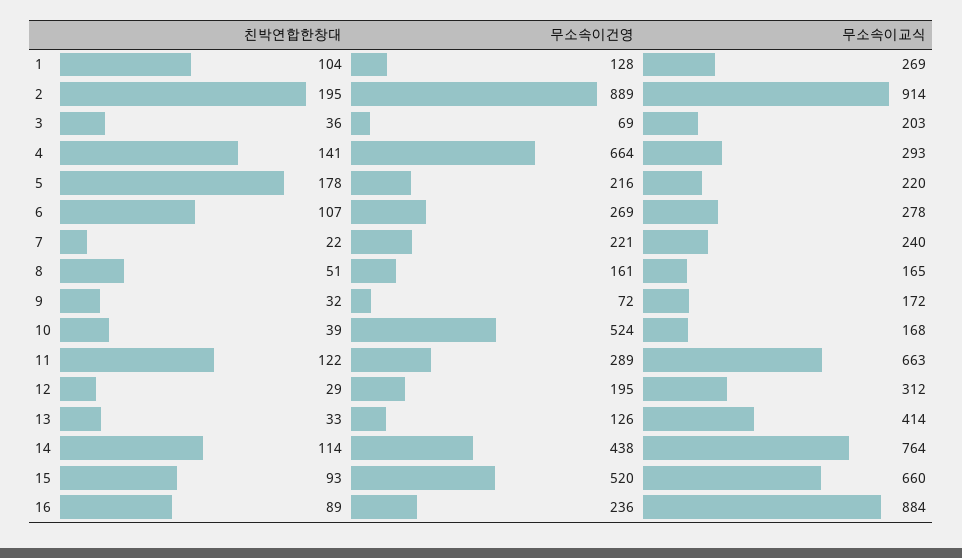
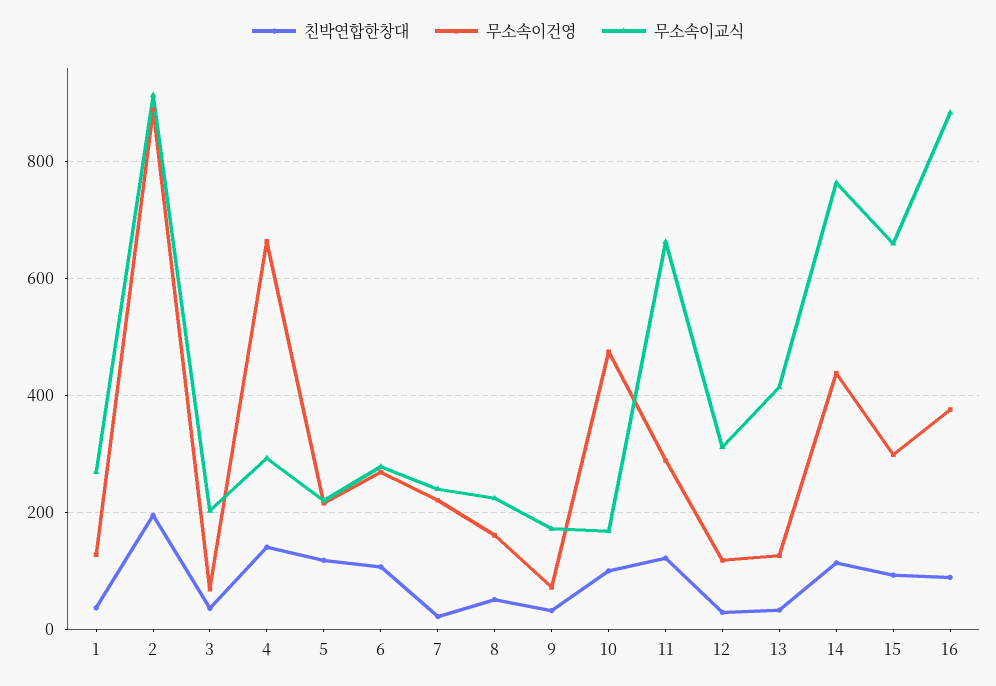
친박연합한창대, 1: 104 -> 40
친박연합한창대, 5: 178 -> 120
무소속이교식, 8: 165 -> 220
친박연합한창대, 10: 39 -> 100
무소속이건영, 10: 524 -> 480
무소속이건영, 12: 195 -> 120
무소속이건영, 15: 520 -> 300
무소속이건영, 16: 236 -> 380

